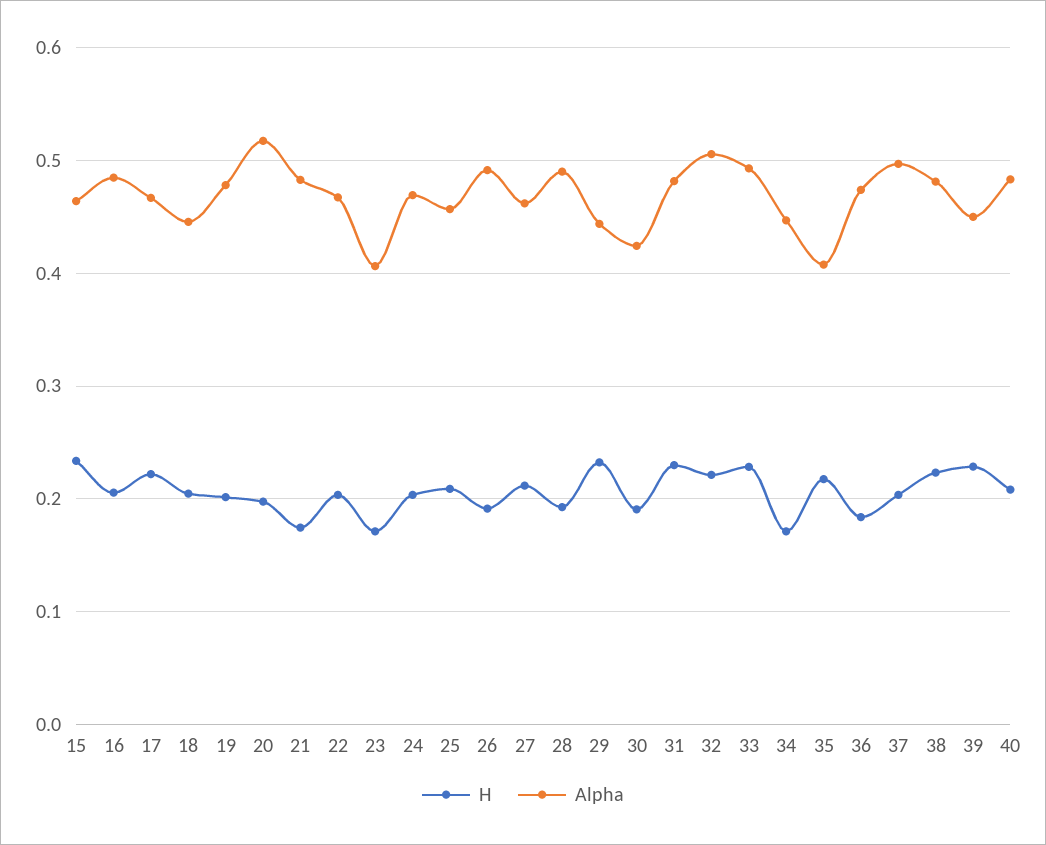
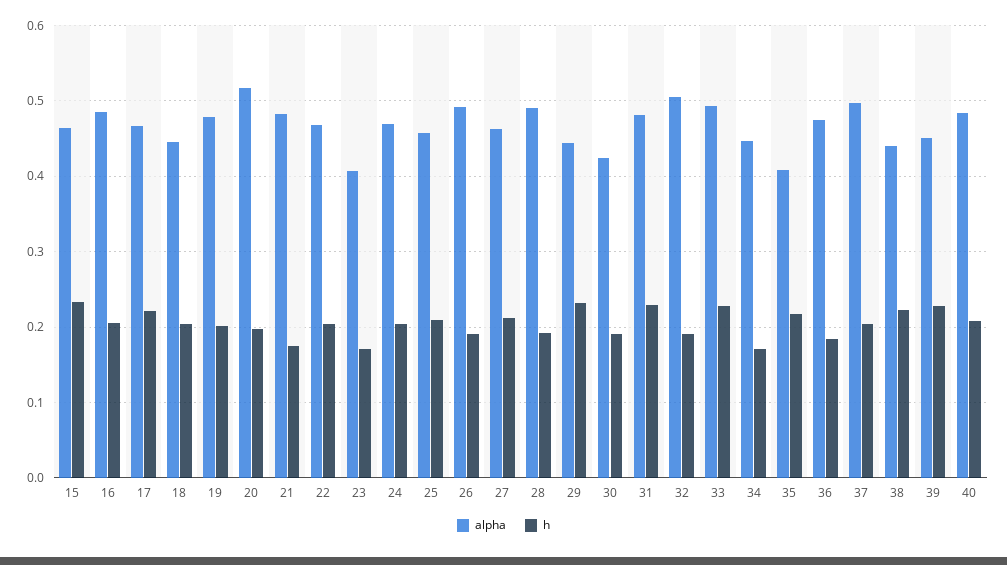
H, 32: 0.22 -> 0.19
Alpha, 38: 0.48 -> 0.44

